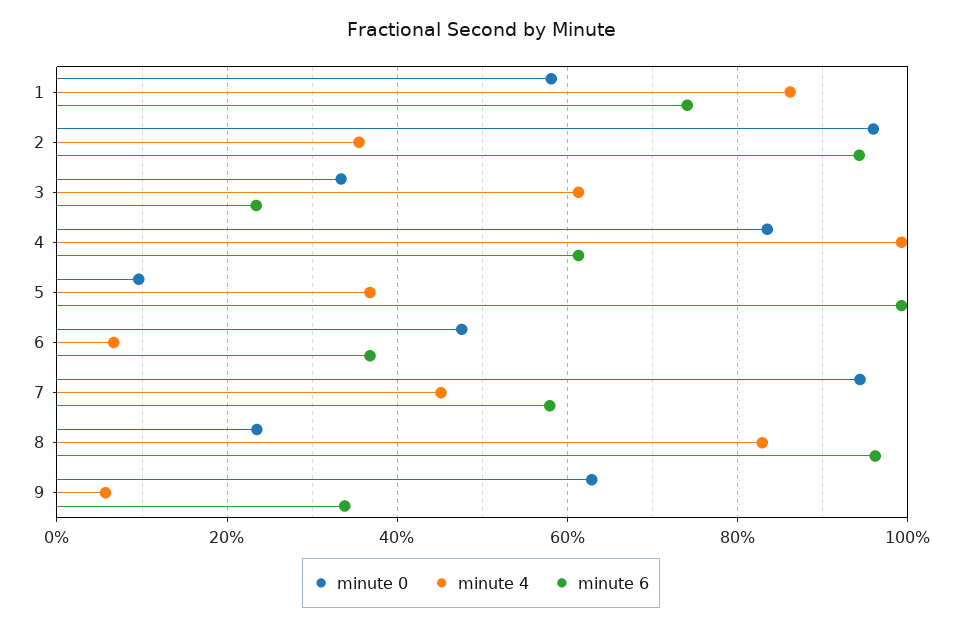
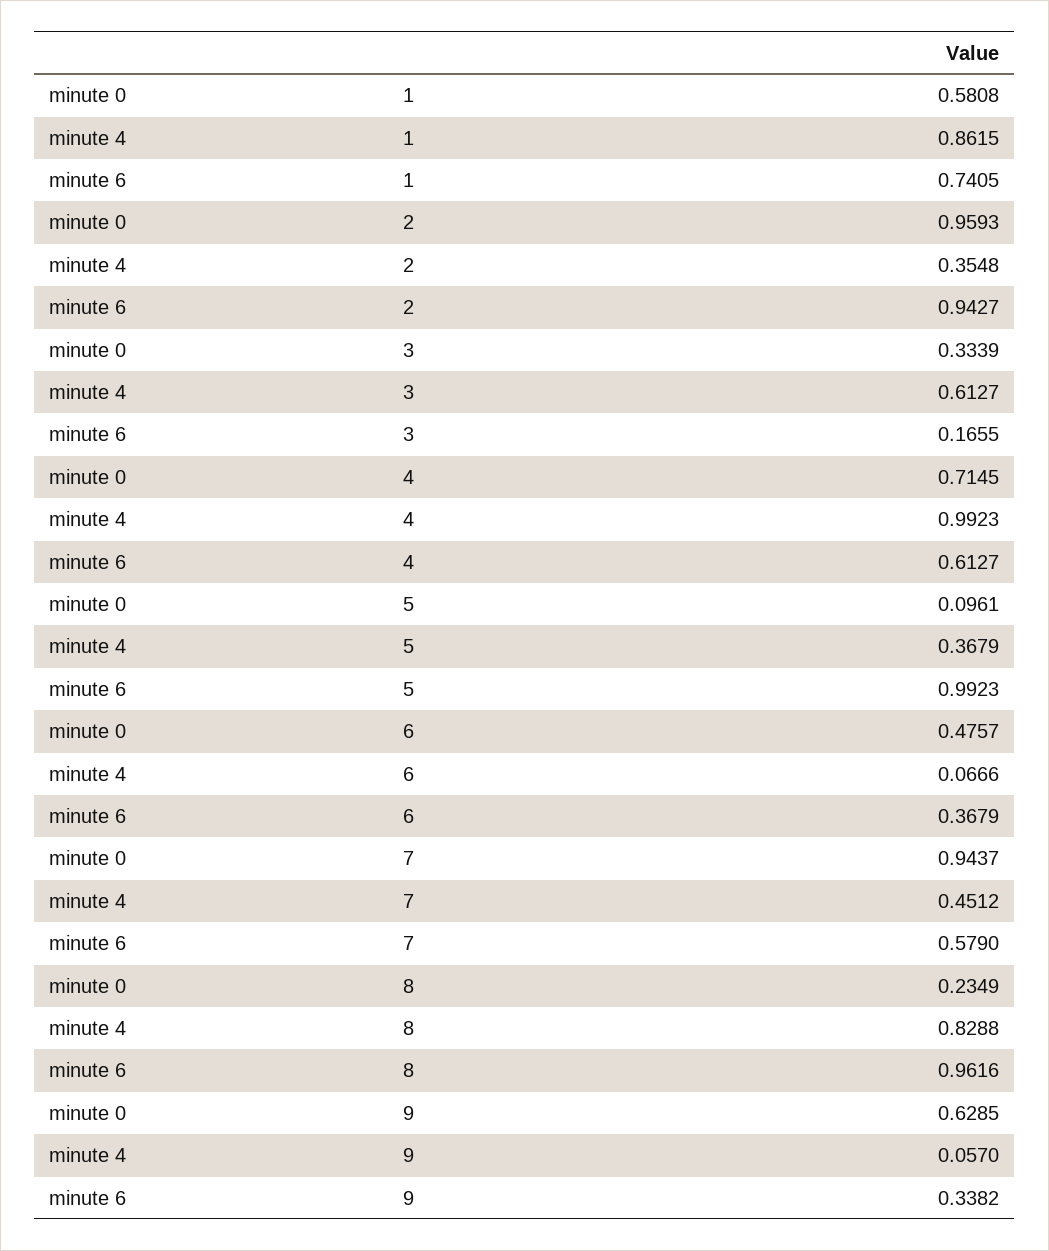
minute 6, 3: 0.24 -> 0.1655
minute 0, 4: 0.84 -> 0.7145

